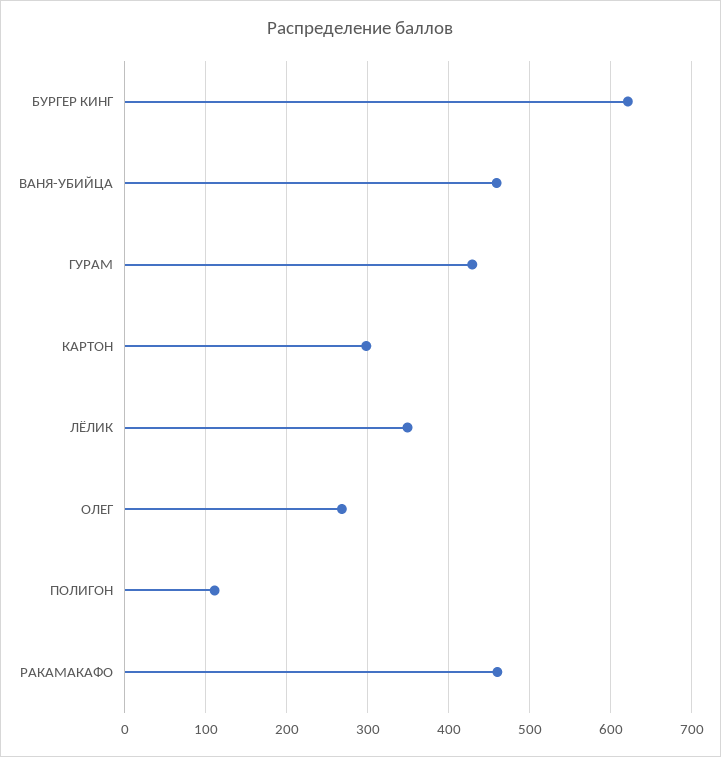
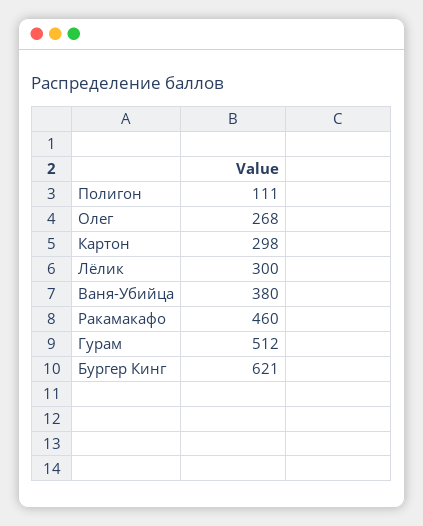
ВАНЯ-УБИЙЦА: 460 -> 380
ГУРАМ: 430 -> 512
ЛЁЛИК: 350 -> 300

